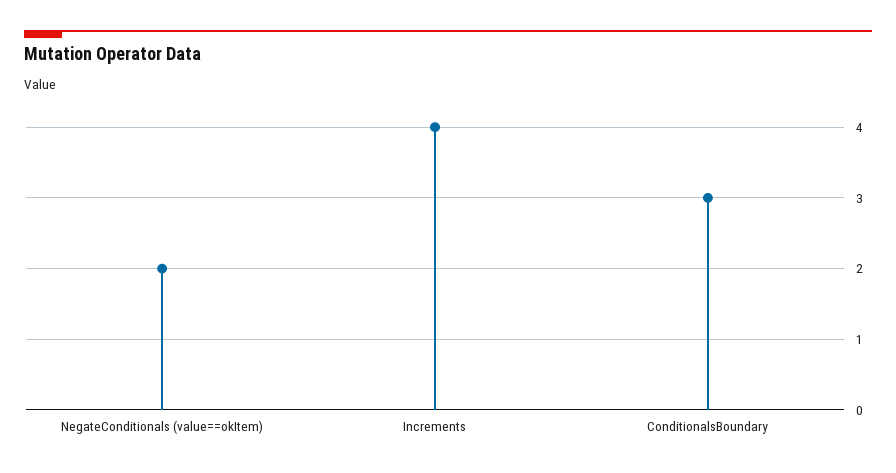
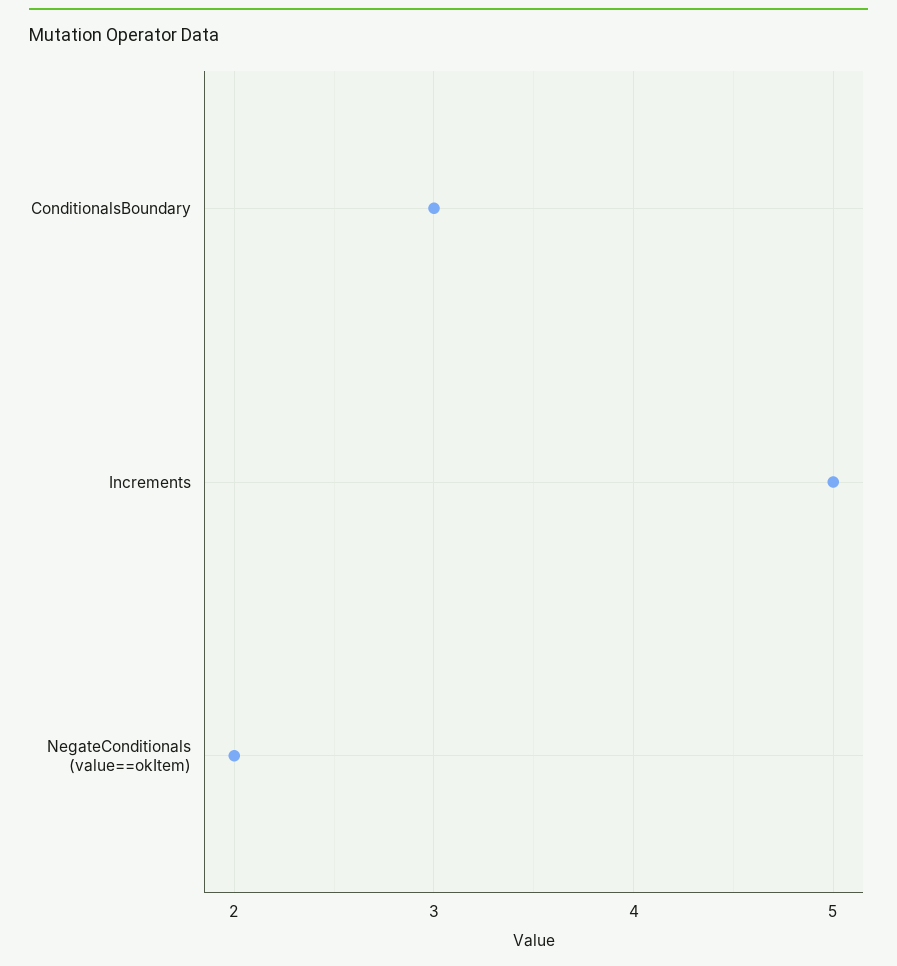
Increments: 4 -> 5

